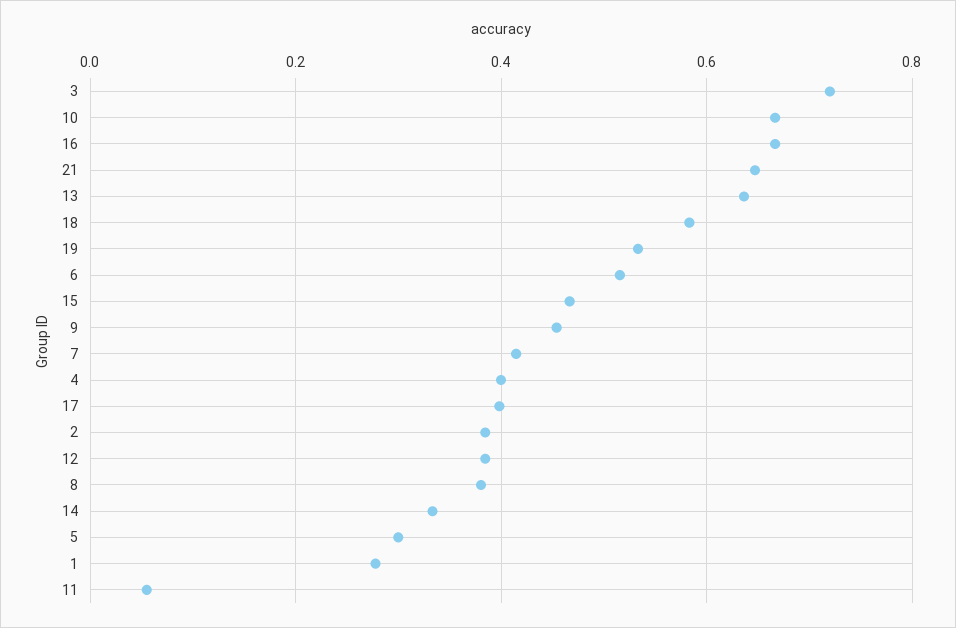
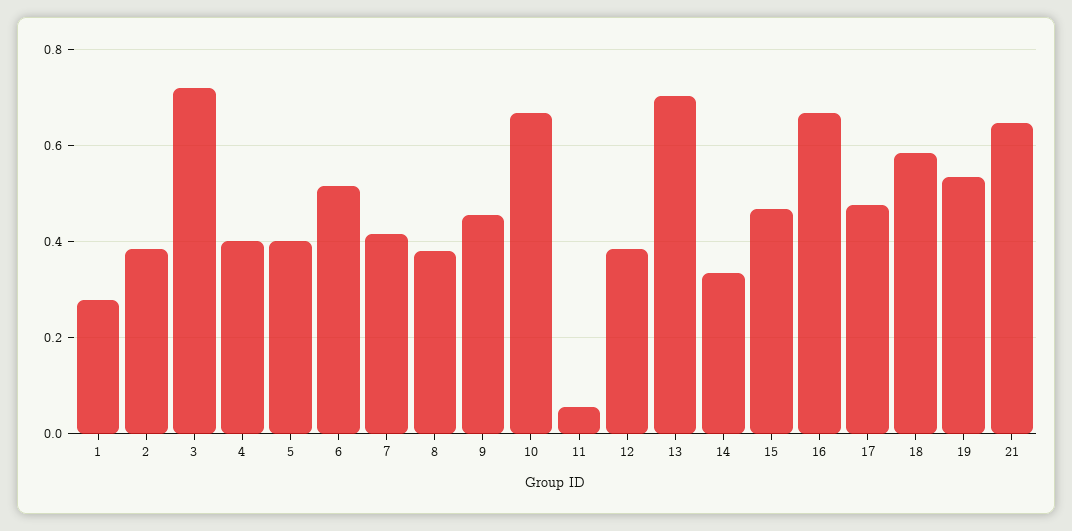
13: 0.64 -> 0.7
17: 0.4 -> 0.48
5: 0.3 -> 0.4

